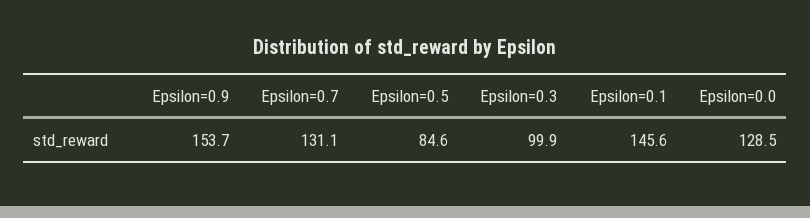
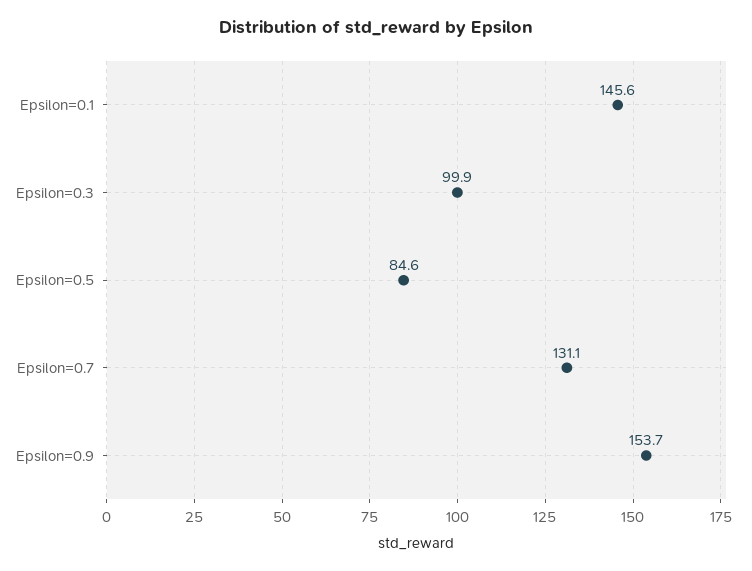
Epsilon=0.0: 128.5 -> none

